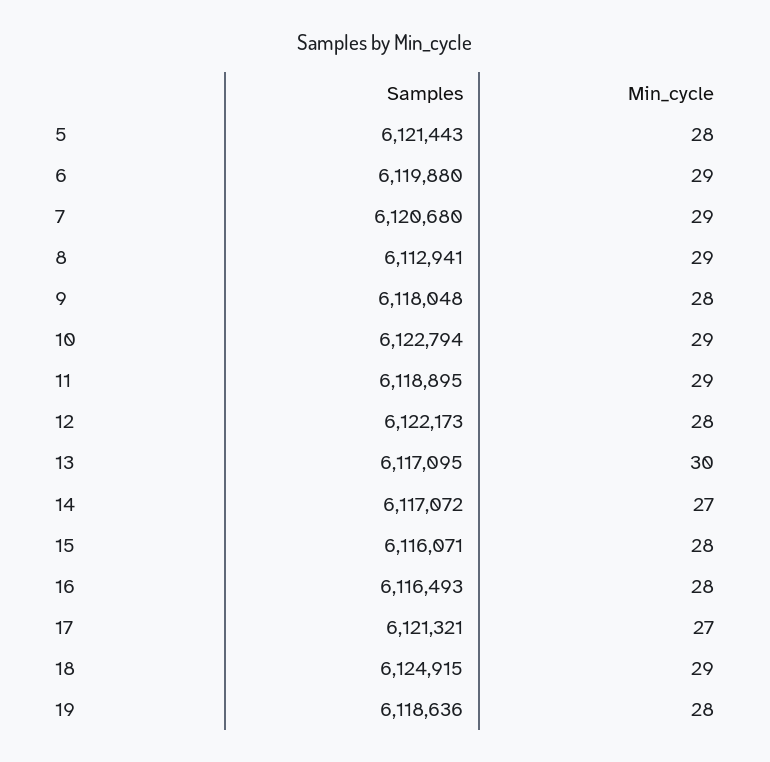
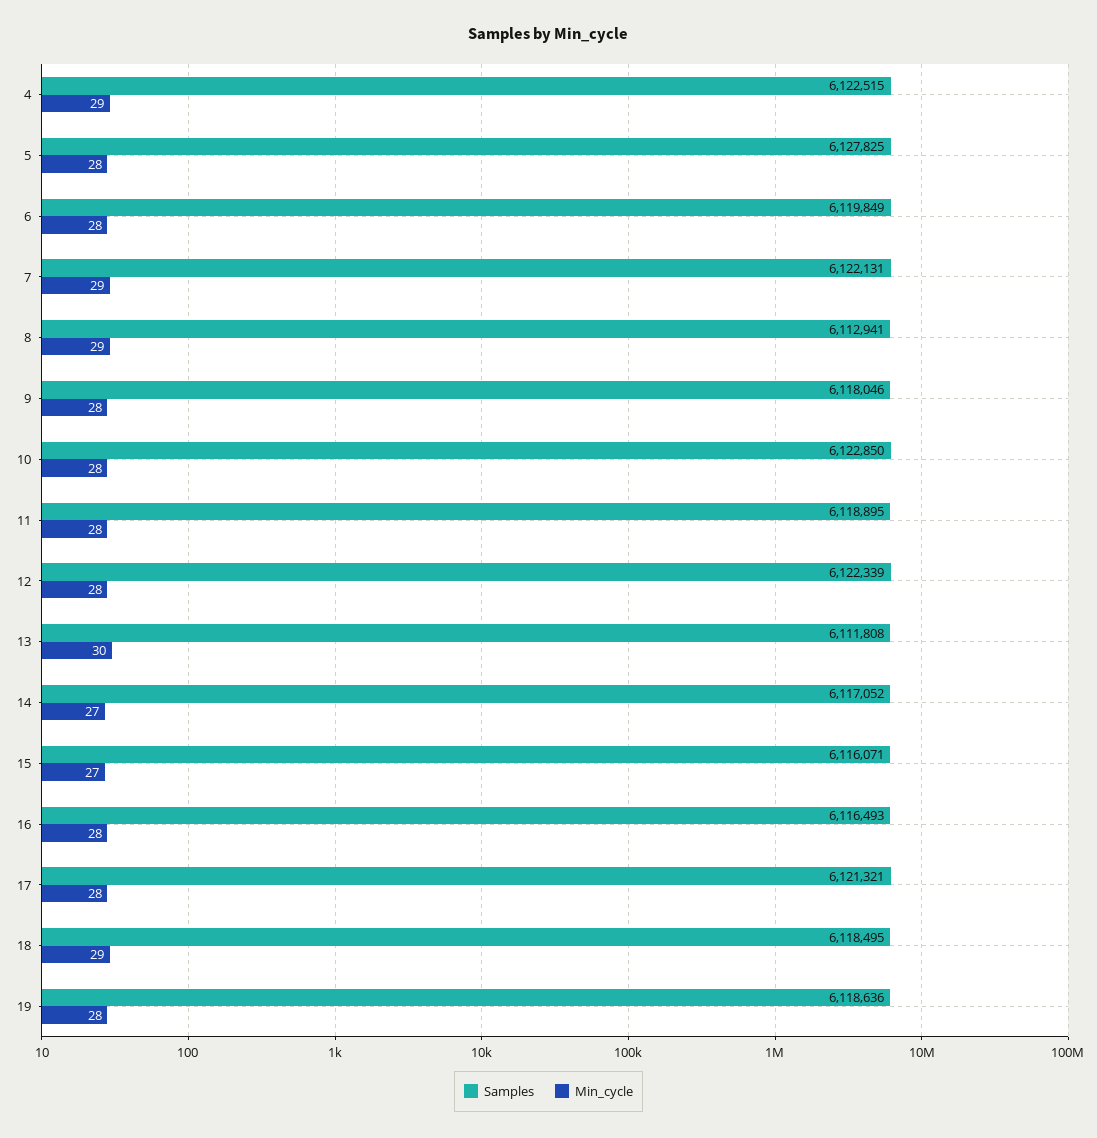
Samples, 5: 6121443 -> 6127825
Samples, 6: 6119880 -> 6119849
Min_cycle, 6: 29 -> 28
Samples, 7: 6120680 -> 6122131
Samples, 9: 6118048 -> 6118046
Samples, 10: 6122794 -> 6122850
Min_cycle, 10: 29 -> 28
Min_cycle, 11: 29 -> 28
Samples, 12: 6122173 -> 6122339
Samples, 13: 6117095 -> 6111808
Samples, 14: 6117072 -> 6117052
Min_cycle, 15: 28 -> 27
Min_cycle, 17: 27 -> 28
Samples, 18: 6124915 -> 6118495
Samples, 4: none -> 6122515
Min_cycle, 4: none -> 29

